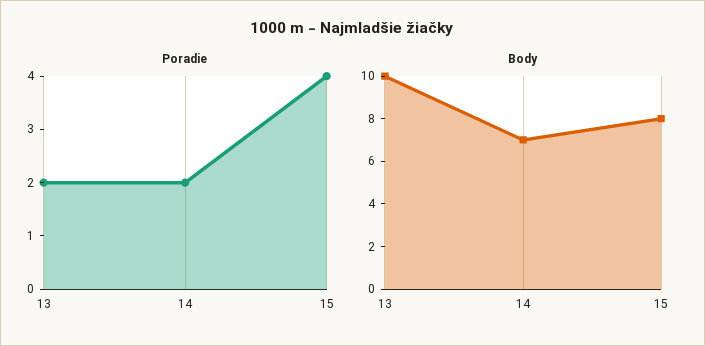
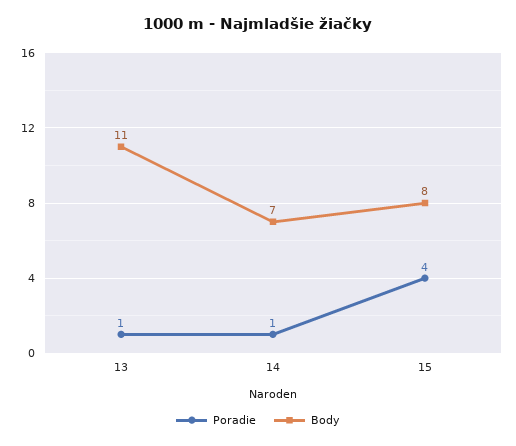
Poradie, 13: 2 -> 1
Poradie, 14: 2 -> 1
Body, 13: 10 -> 11

